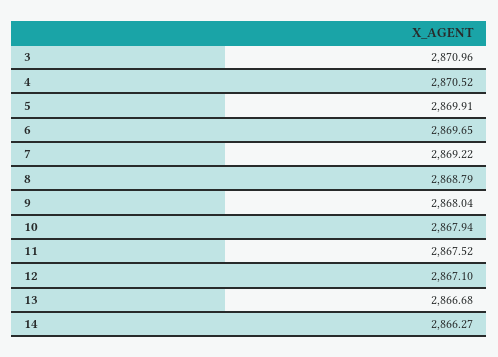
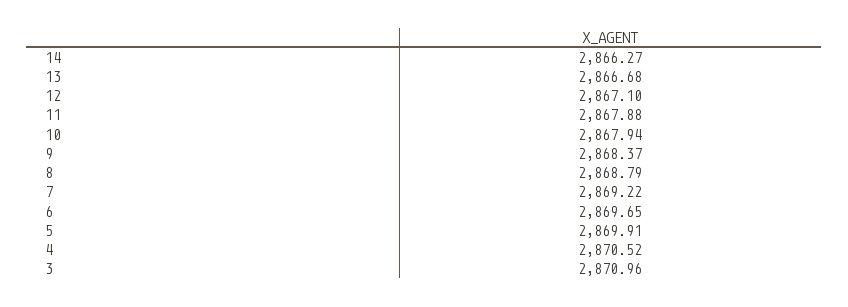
9: 2868.04 -> 2868.37
11: 2867.52 -> 2867.88

